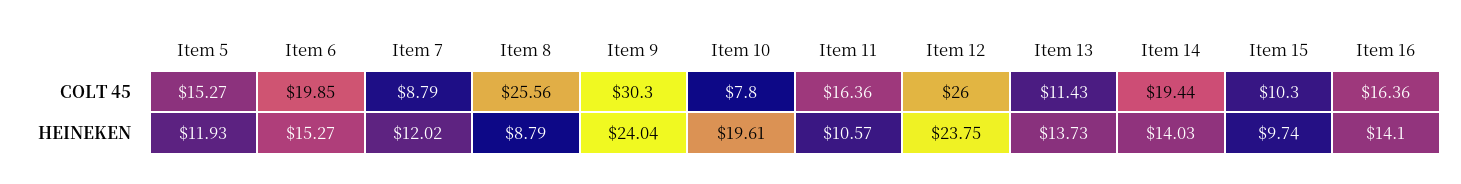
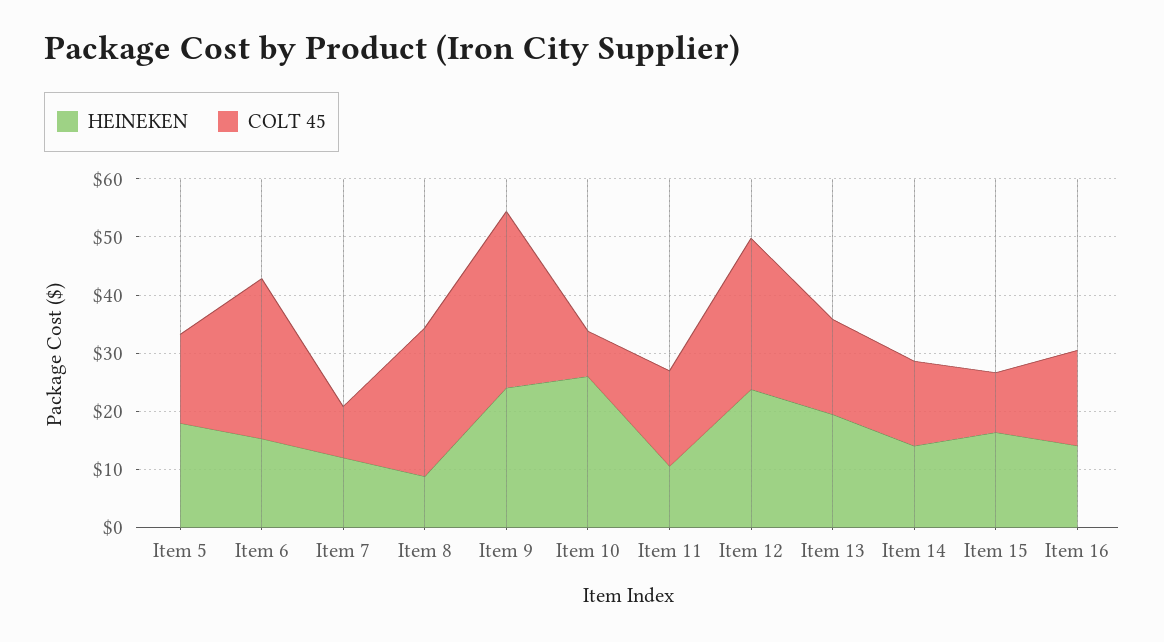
COLT 45, Item 6: 19.85 -> 28
COLT 45, Item 13: 11.43 -> 16
COLT 45, Item 14: 19.44 -> 14
HEINEKEN, Item 5: 11.93 -> 18
HEINEKEN, Item 10: 19.61 -> 26
HEINEKEN, Item 13: 13.73 -> 20
HEINEKEN, Item 15: 9.74 -> 16

